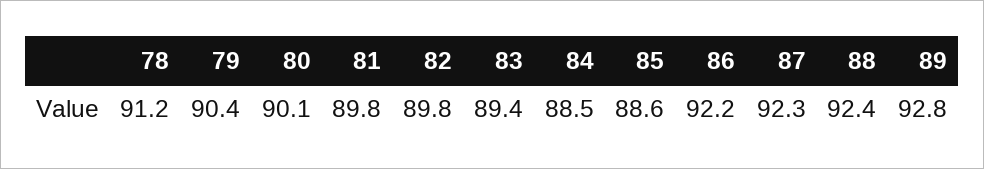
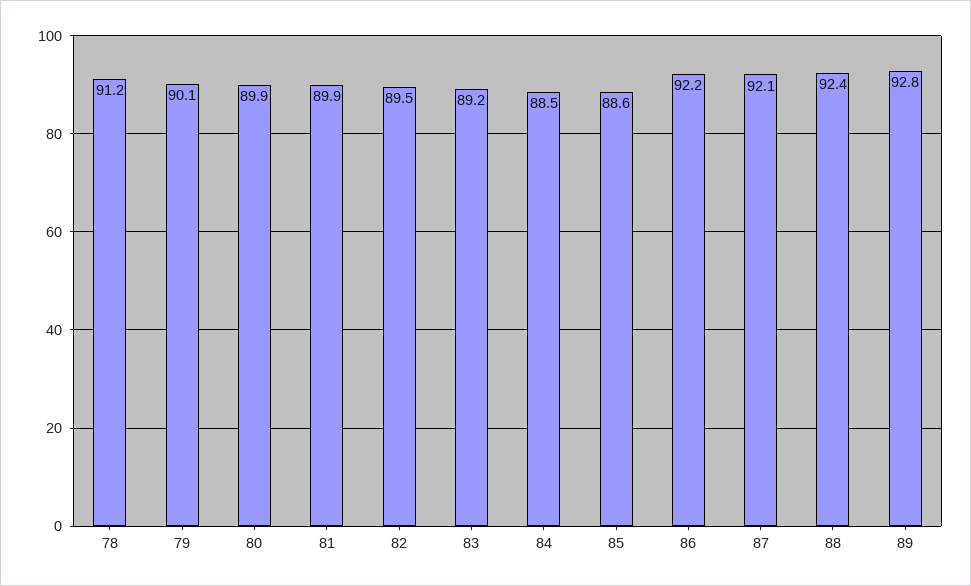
79: 90.4 -> 90.1
80: 90.1 -> 89.9
81: 89.8 -> 89.9
82: 89.8 -> 89.5
83: 89.4 -> 89.2
87: 92.3 -> 92.1

